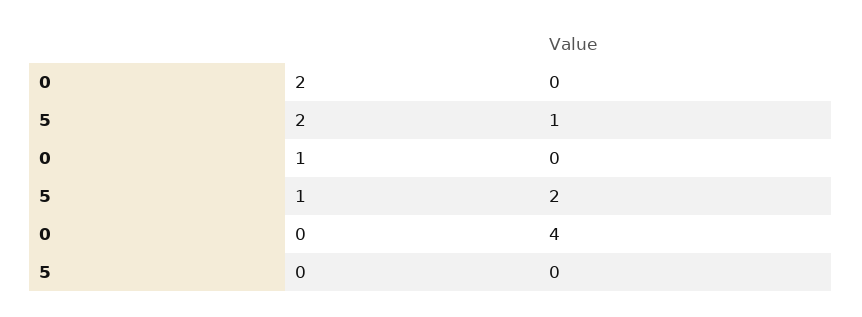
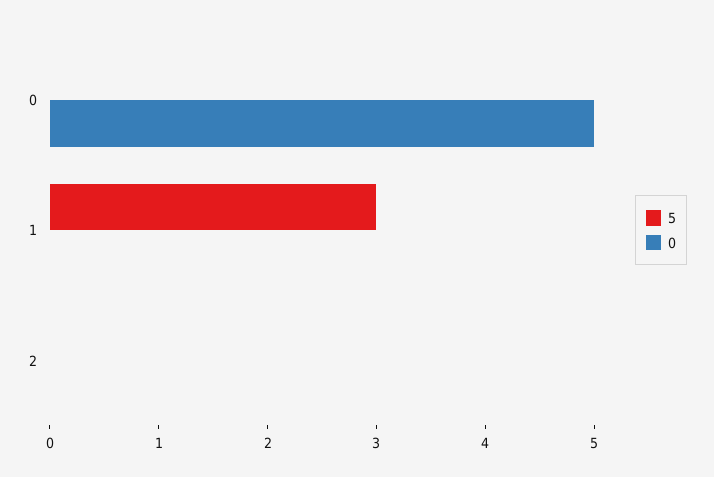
5, 2: 1 -> 0
5, 1: 2 -> 3
0, 0: 4 -> 5

